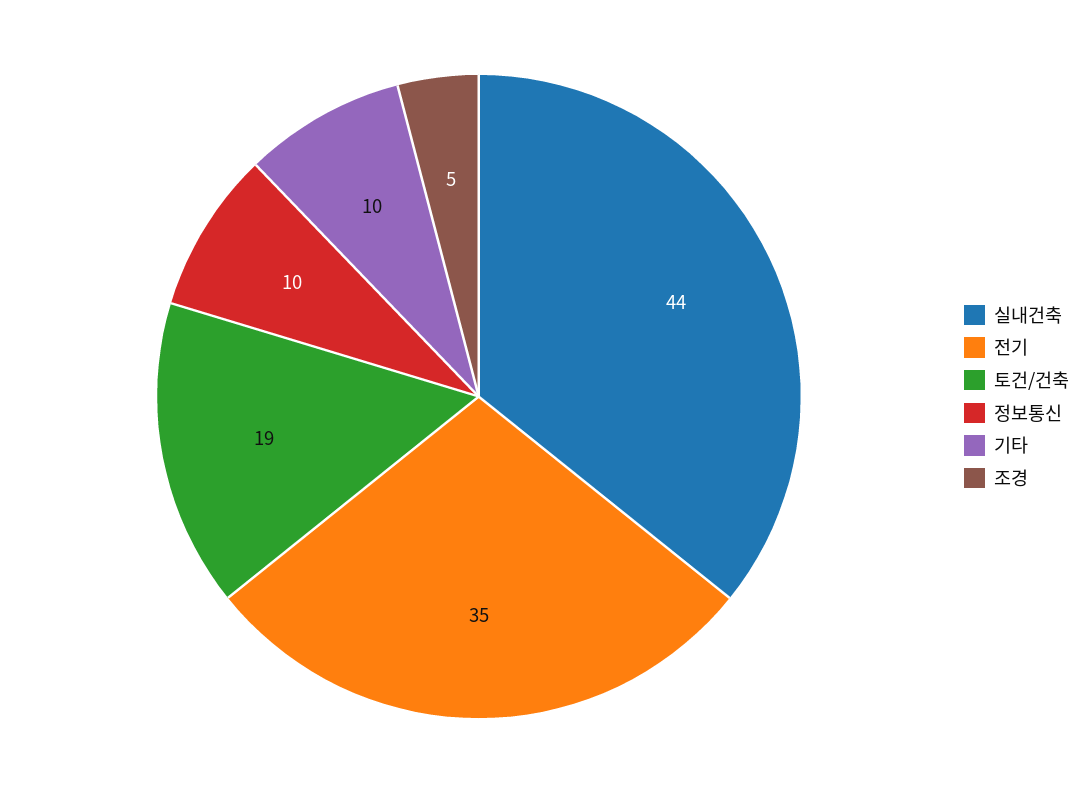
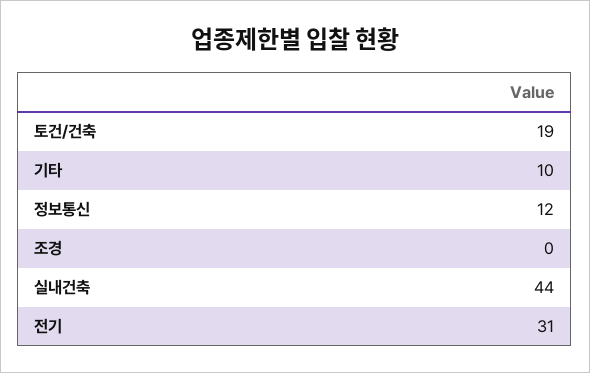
전기: 35 -> 31
정보통신: 10 -> 12
조경: 5 -> 0

